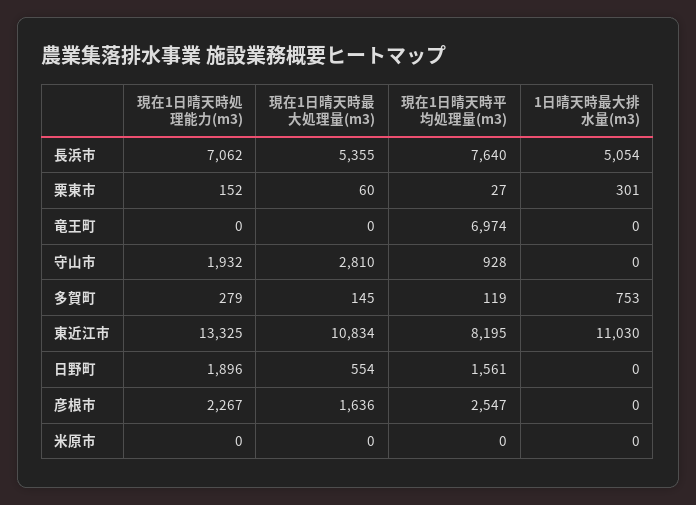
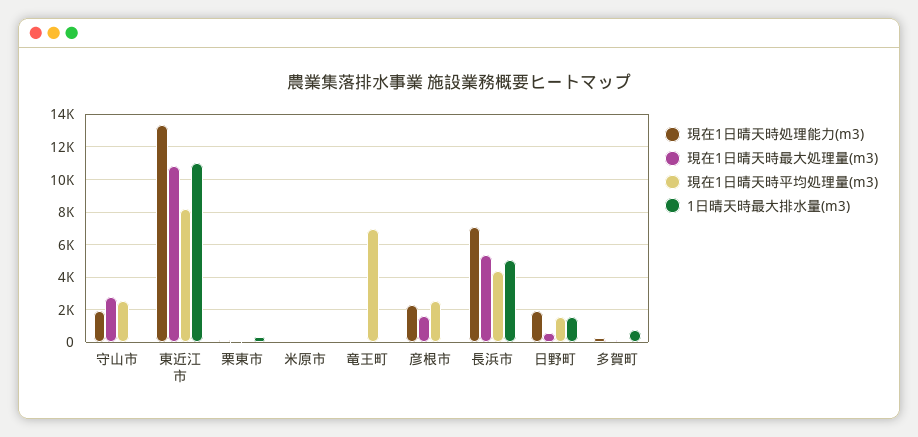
現在1日晴天時平均処理量(m3), 長浜市: 7640 -> 4500
現在1日晴天時平均処理量(m3), 守山市: 928 -> 2500
1日晴天時最大排水量(m3), 日野町: 0 -> 1500

